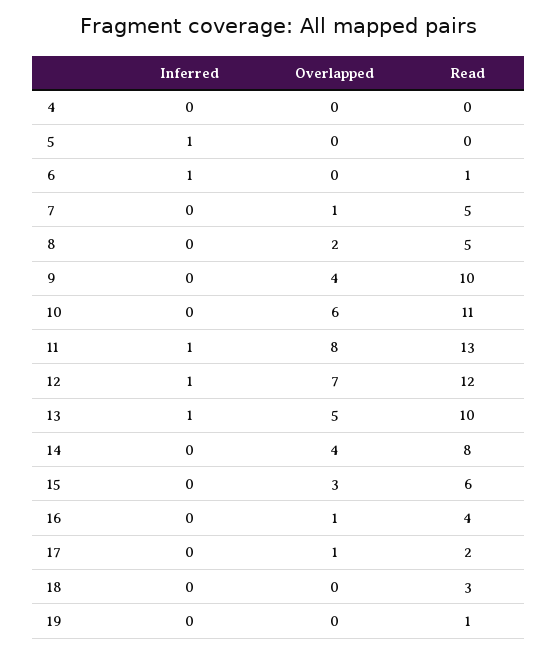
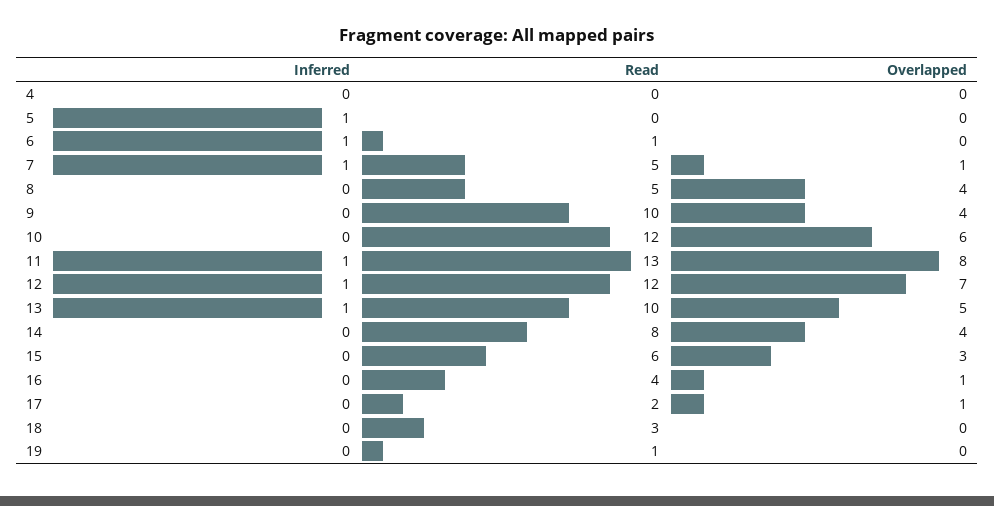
Inferred, 7: 0 -> 1
Overlapped, 8: 2 -> 4
Read, 10: 11 -> 12

